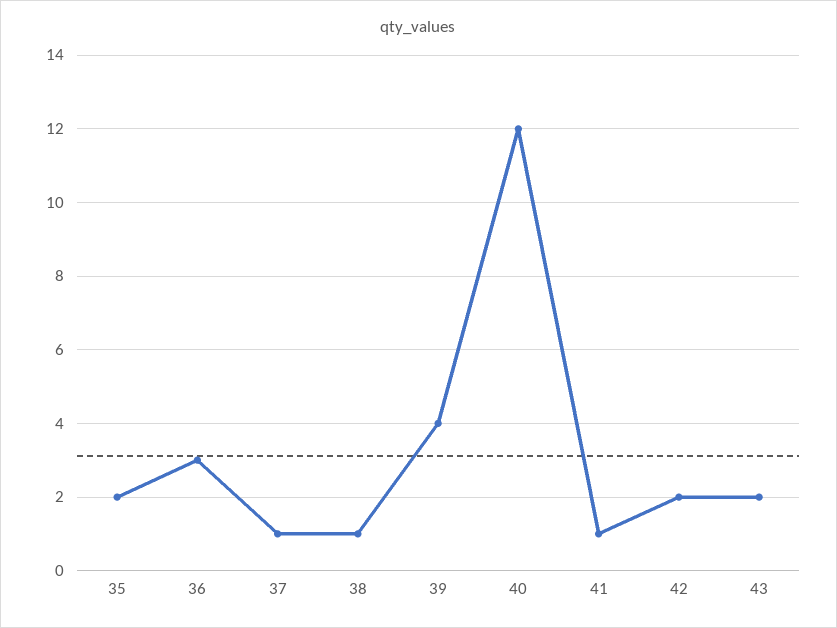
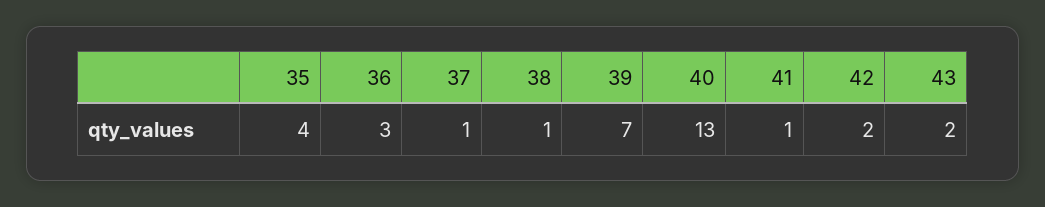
35: 2 -> 4
39: 4 -> 7
40: 12 -> 13

